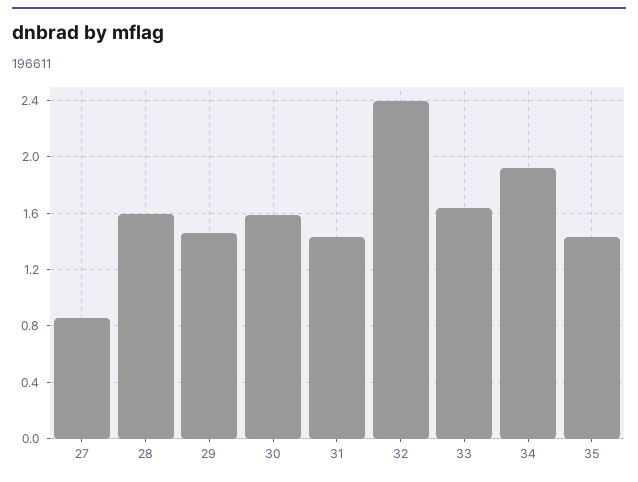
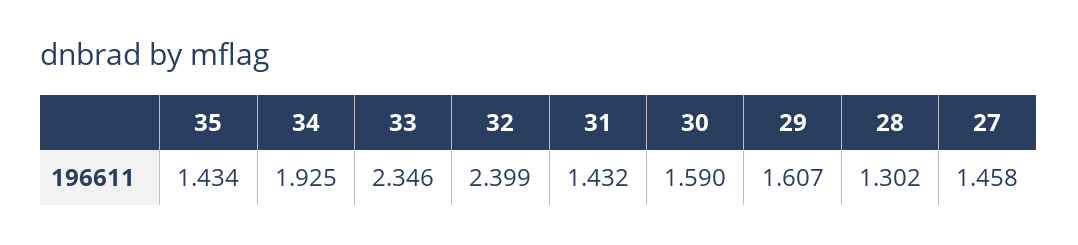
27: 0.85 -> 1.458
28: 1.6 -> 1.302
29: 1.45 -> 1.607
33: 1.65 -> 2.346

